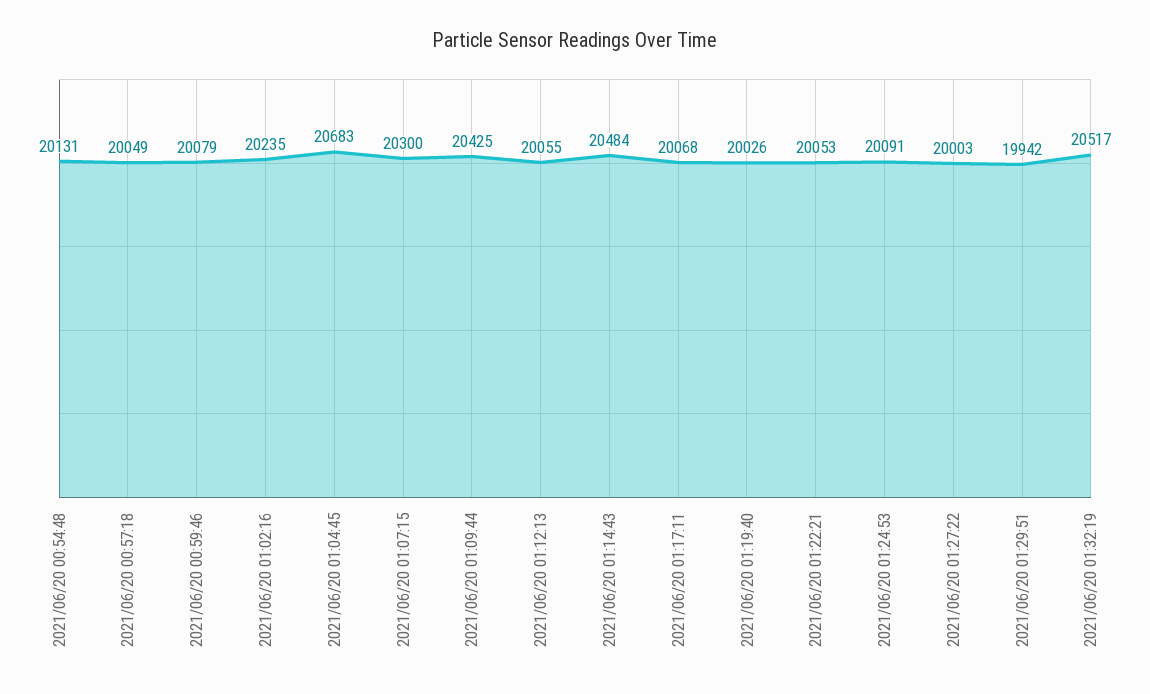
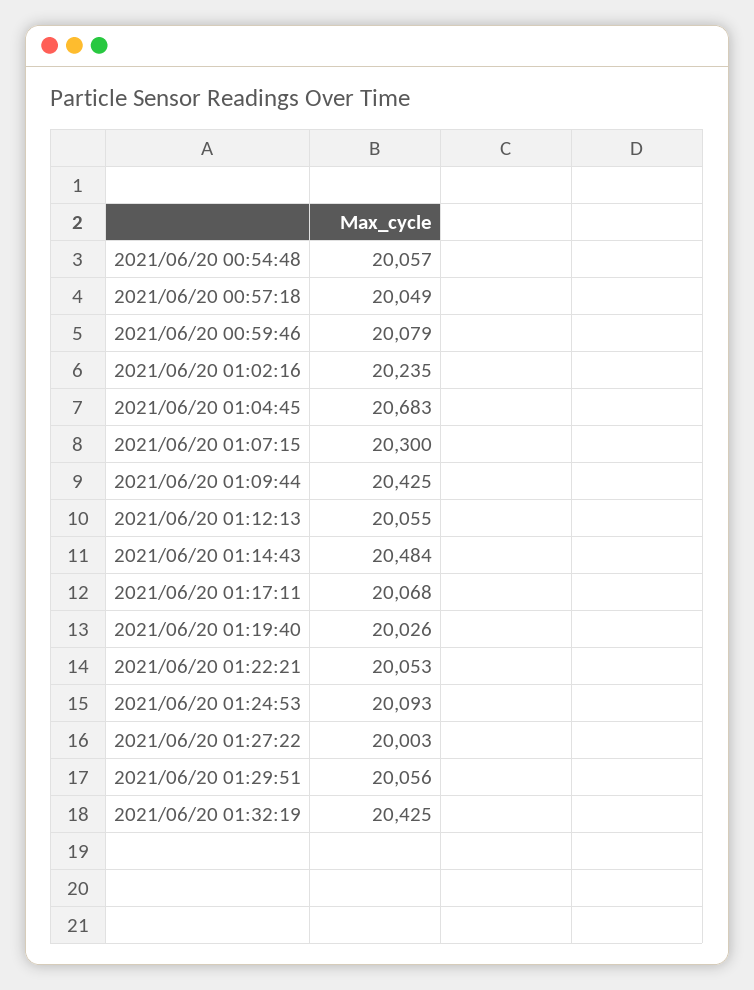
2021/06/20 00:54:48: 20131 -> 20057
2021/06/20 01:24:53: 20091 -> 20093
2021/06/20 01:29:51: 19942 -> 20056
2021/06/20 01:32:19: 20517 -> 20425

